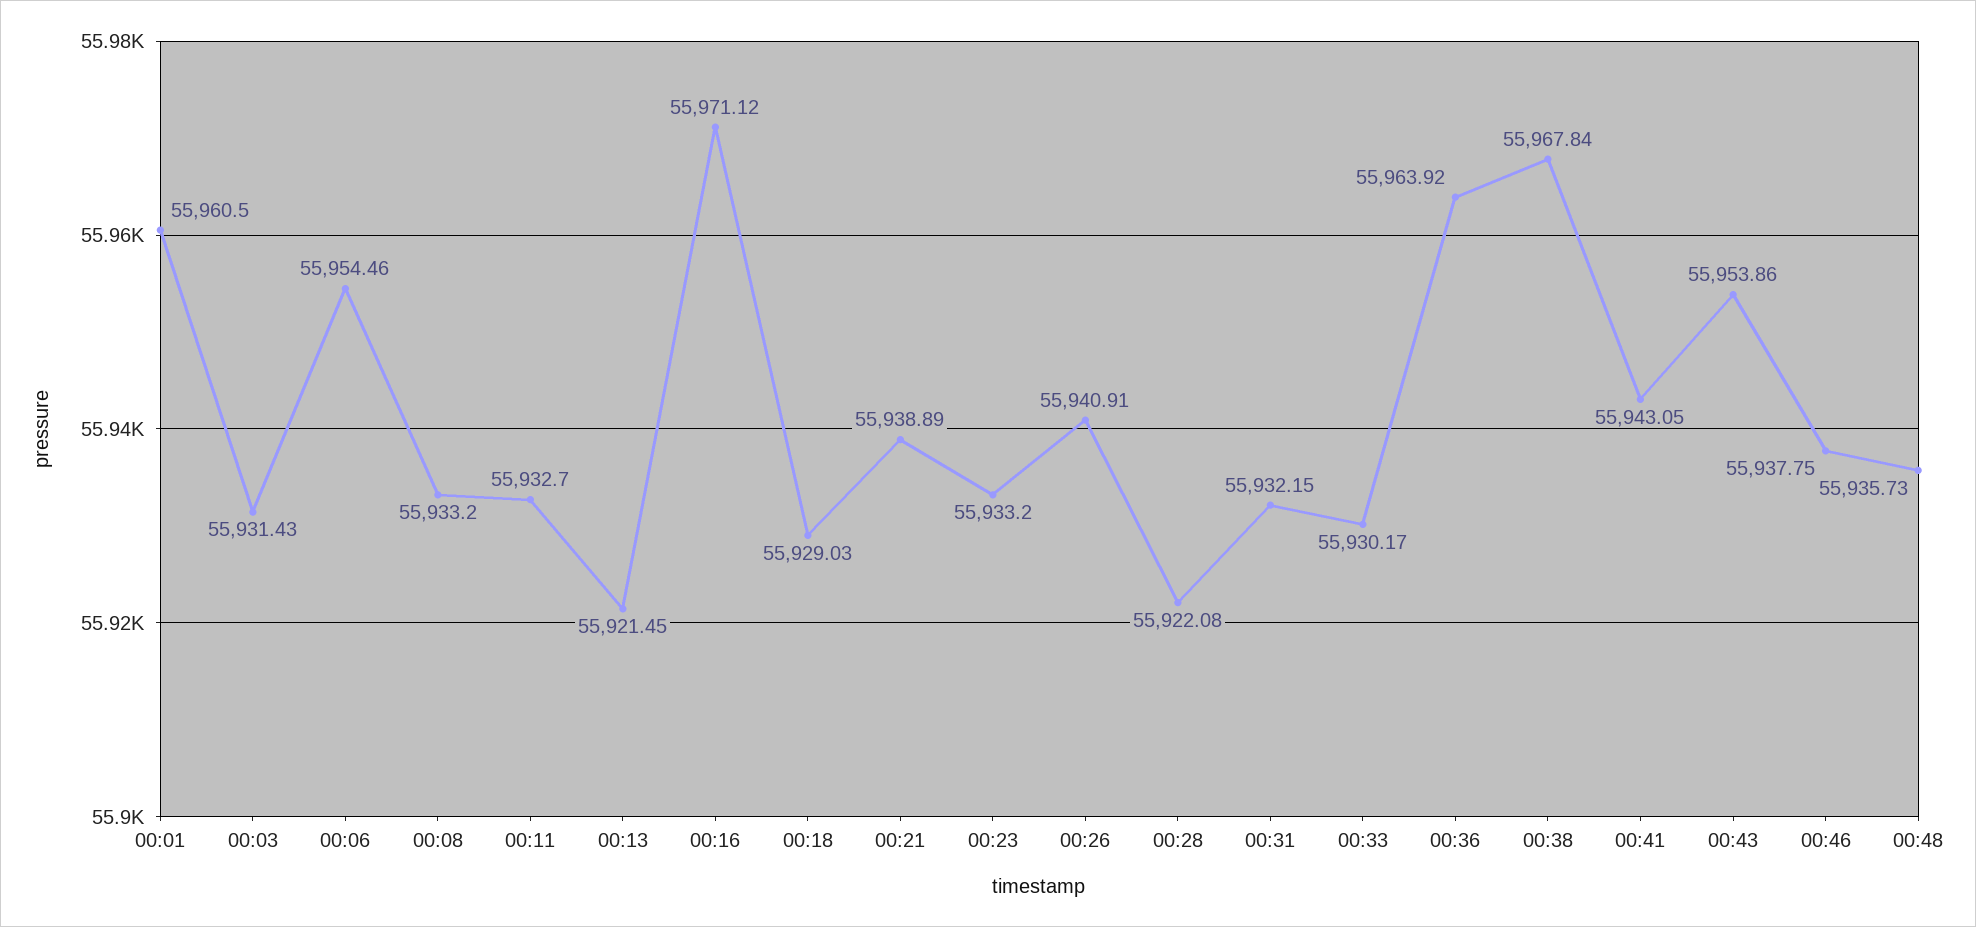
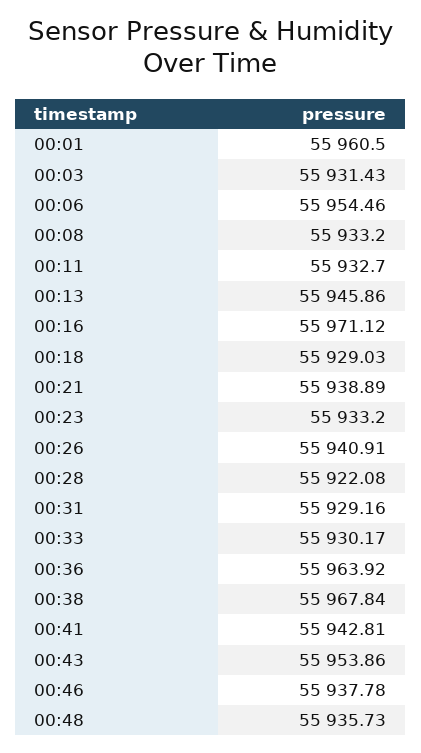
00:13: 55921.45 -> 55945.86
00:31: 55932.15 -> 55929.16
00:41: 55943.05 -> 55942.81
00:46: 55937.75 -> 55937.78

